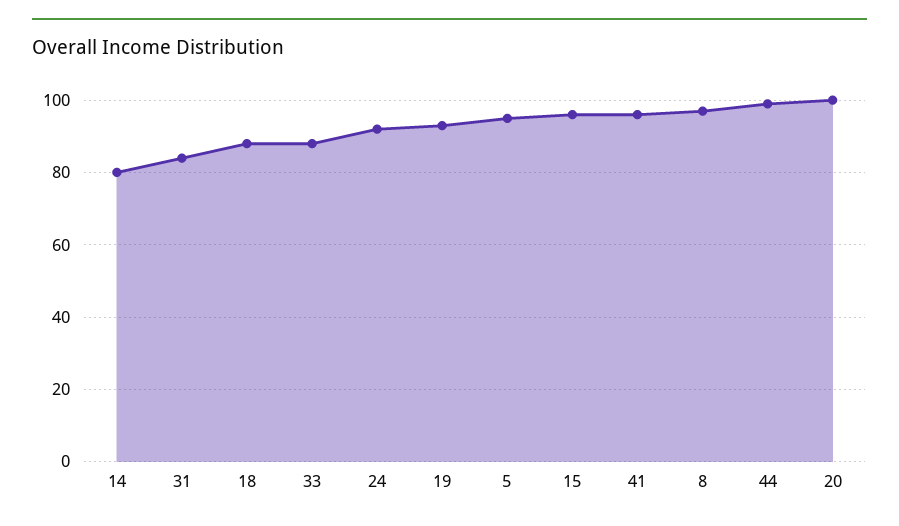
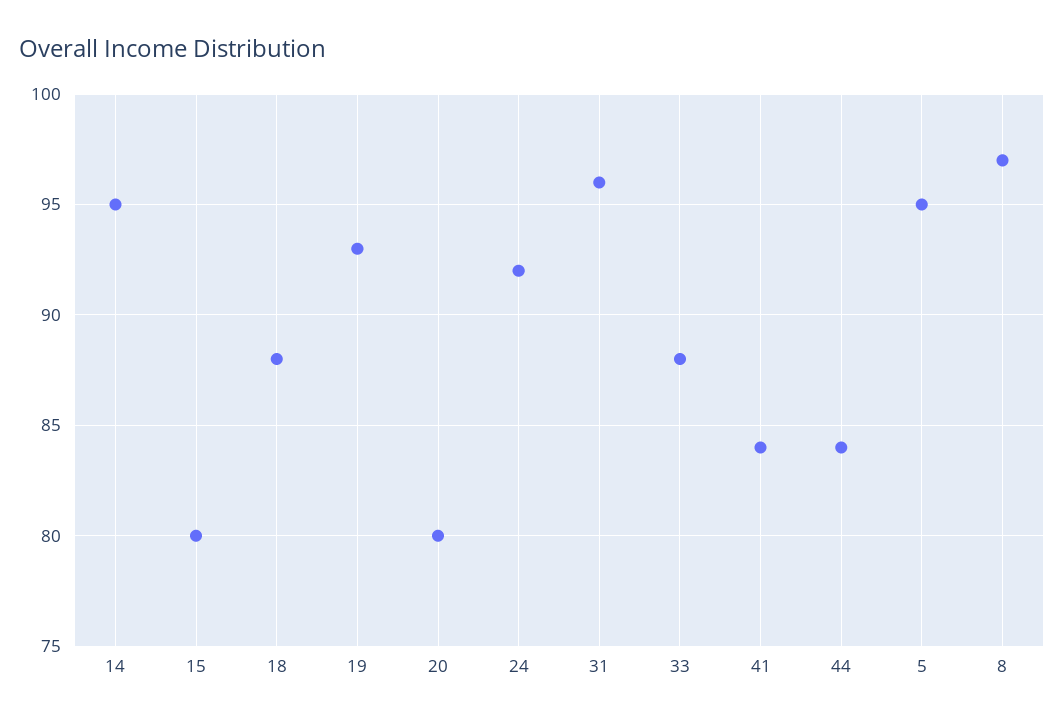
14: 80 -> 95
31: 85 -> 96
15: 95 -> 80
41: 95 -> 84
44: 100 -> 84
20: 100 -> 80

